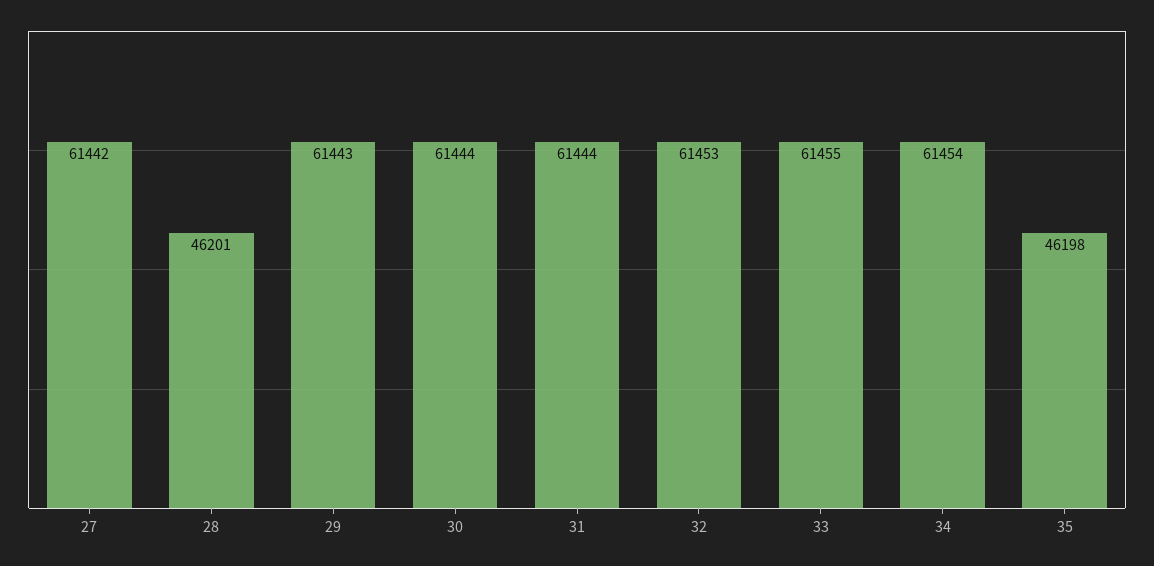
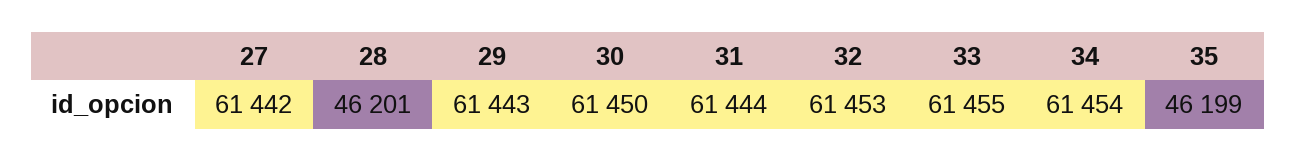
30: 61444 -> 61450
35: 46198 -> 46199

